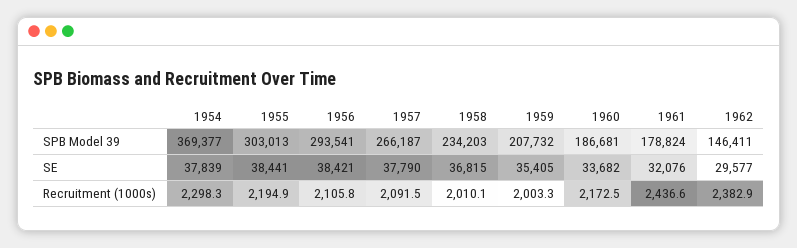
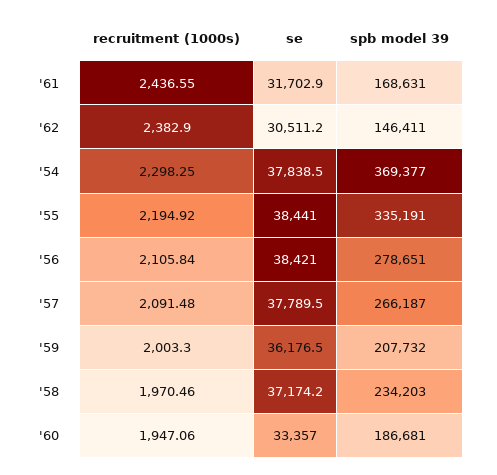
1955, SPB Model 39: 303013 -> 335191
1956, SPB Model 39: 293541 -> 278651
1961, SPB Model 39: 178824 -> 168631
1958, SE: 36815 -> 37174.2
1959, SE: 35405 -> 36176.5
1960, SE: 33682 -> 33357
1961, SE: 32076 -> 31702.9
1962, SE: 29577 -> 30511.2
1958, Recruitment (1000s): 2010.1 -> 1970.46
1960, Recruitment (1000s): 2172.5 -> 1947.06

